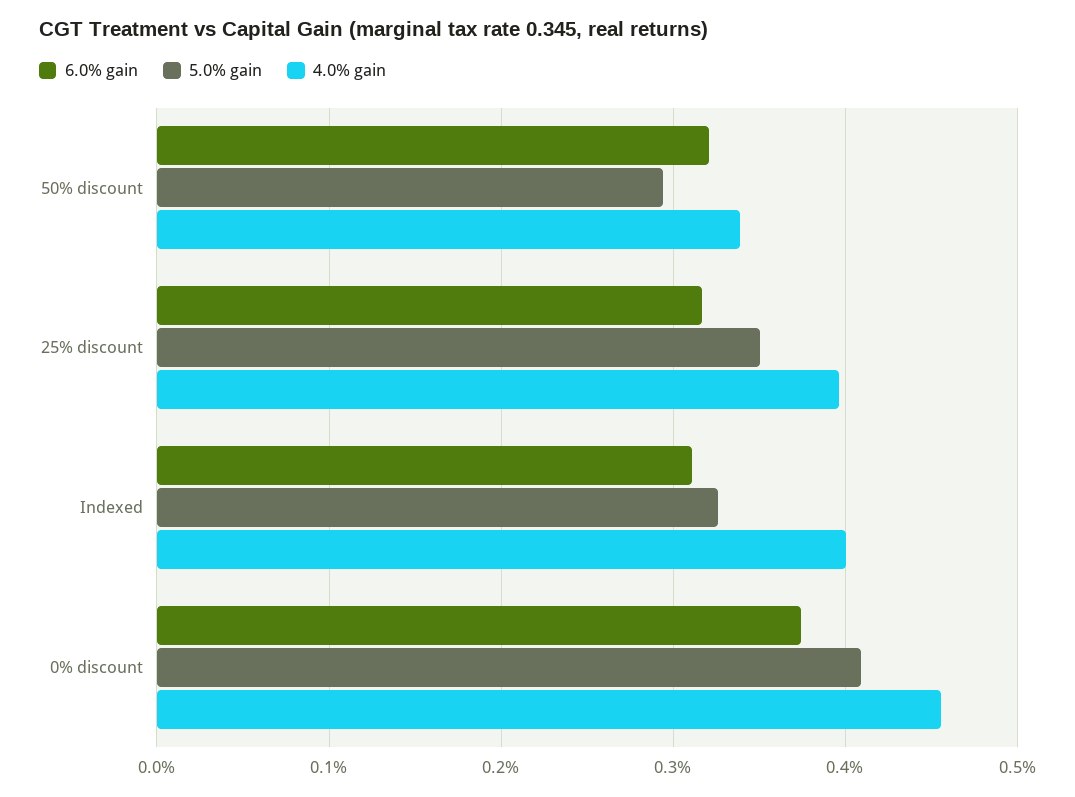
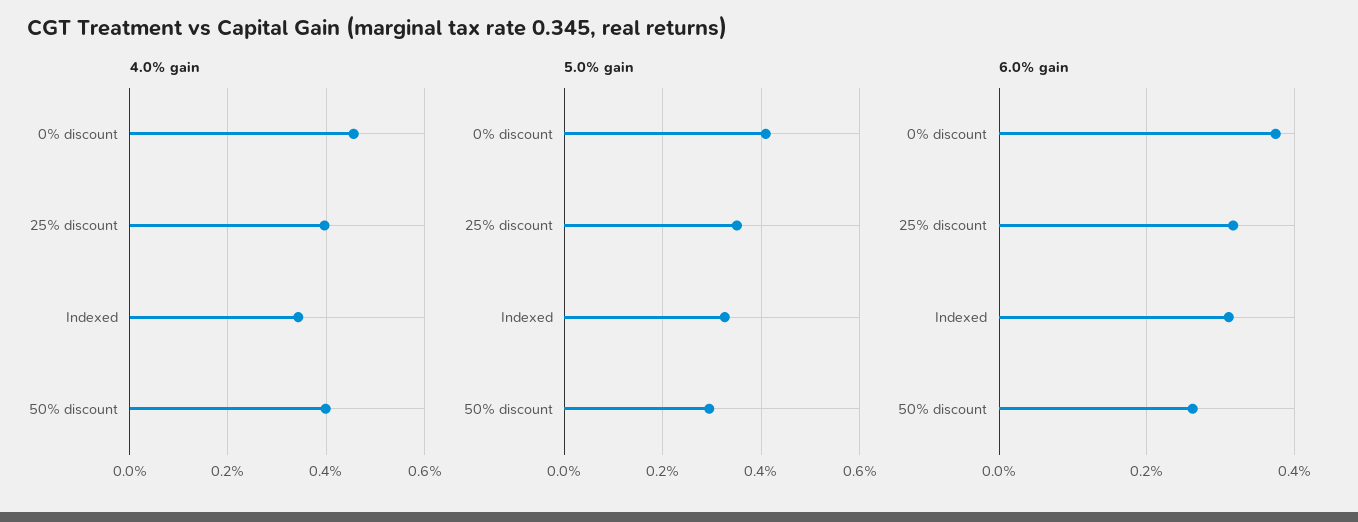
6.0% gain, 50% discount: 0.32 -> 0.26
4.0% gain, 50% discount: 0.34 -> 0.4
4.0% gain, Indexed: 0.4 -> 0.34

